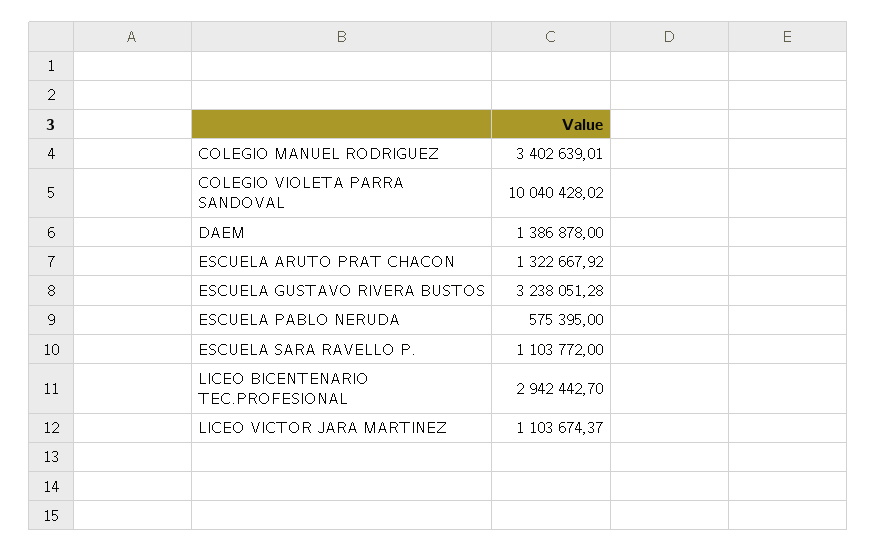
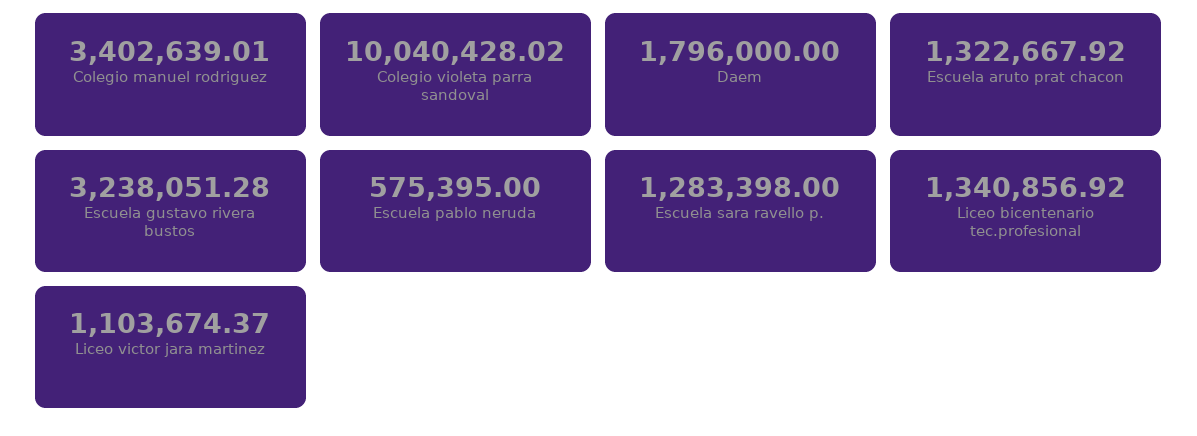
DAEM: 1386878 -> 1796000
ESCUELA SARA RAVELLO P.: 1103772 -> 1283398
LICEO BICENTENARIO TEC.PROFESIONAL: 2942442.7 -> 1340856.92

